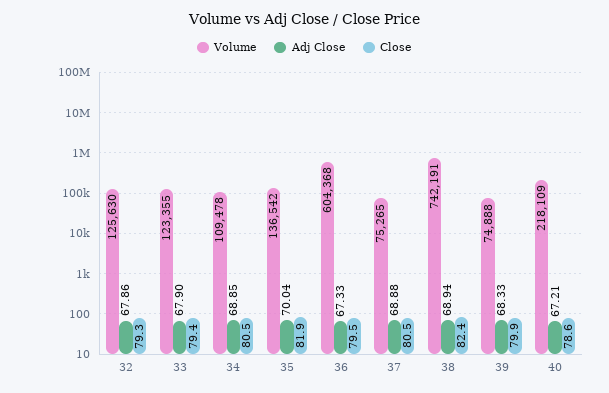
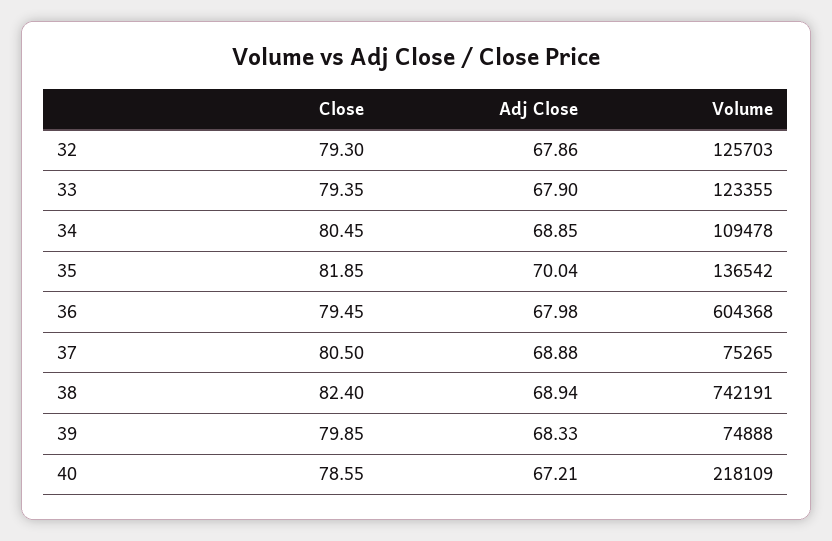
Volume, 32: 125630 -> 125703
Adj Close, 36: 67.33 -> 67.98

